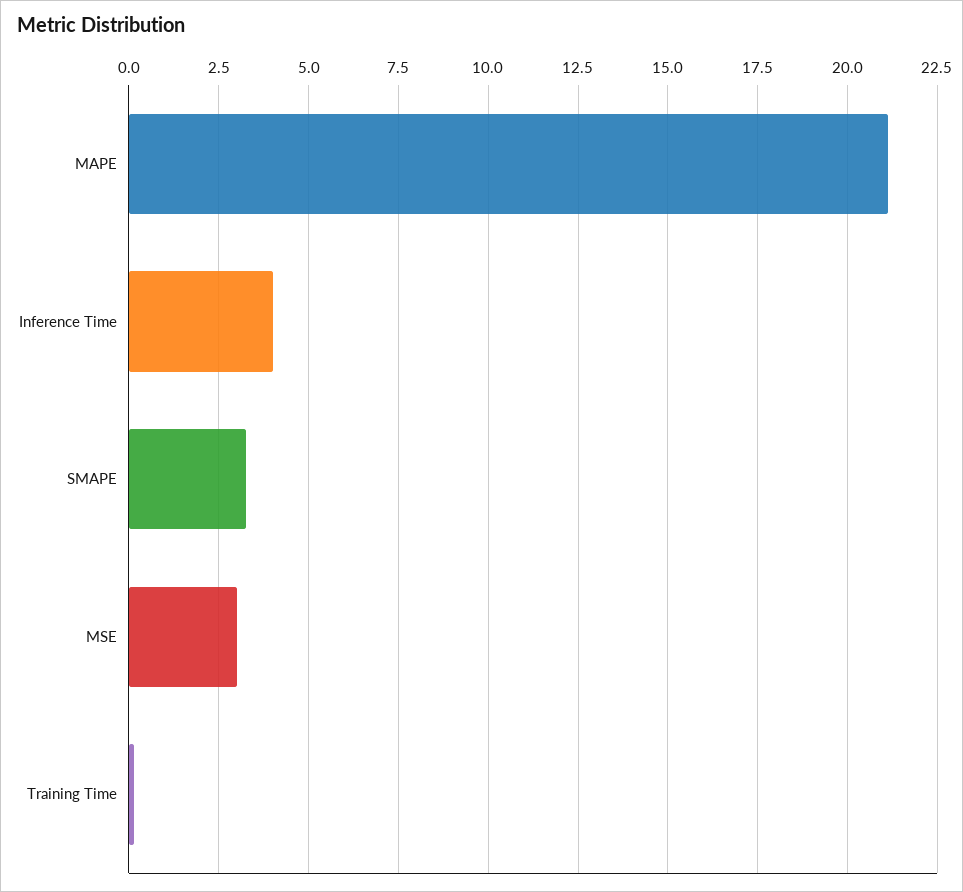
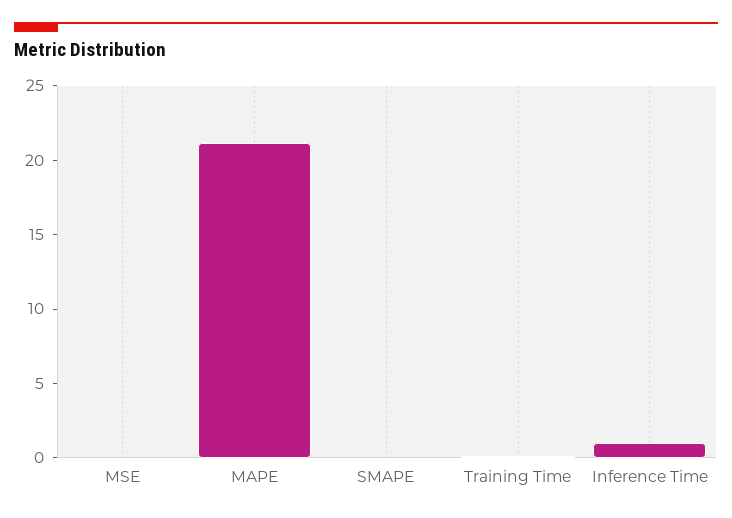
Inference Time: 4 -> 1
SMAPE: 3.25 -> 0
MSE: 3 -> 0

